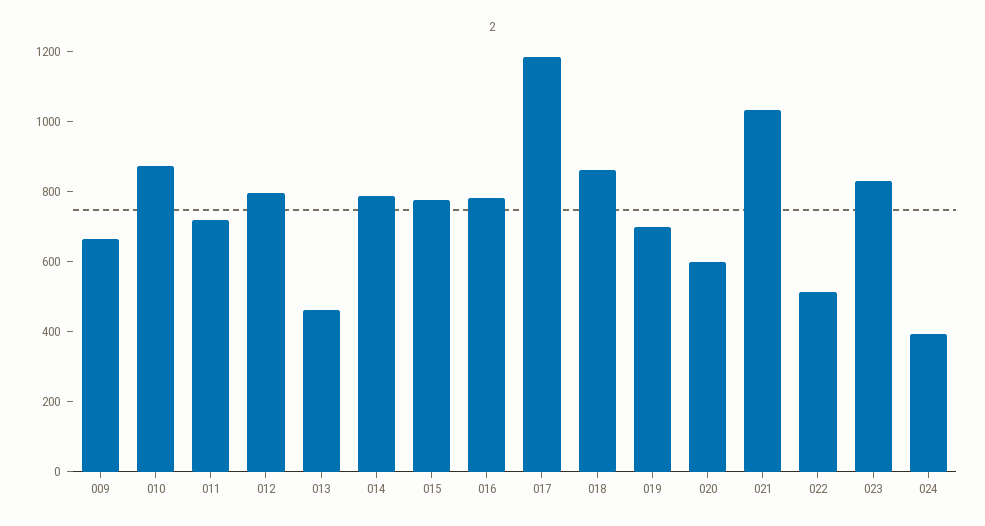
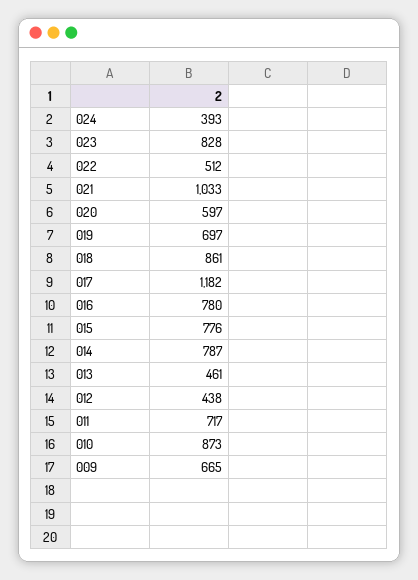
012: 800 -> 438

